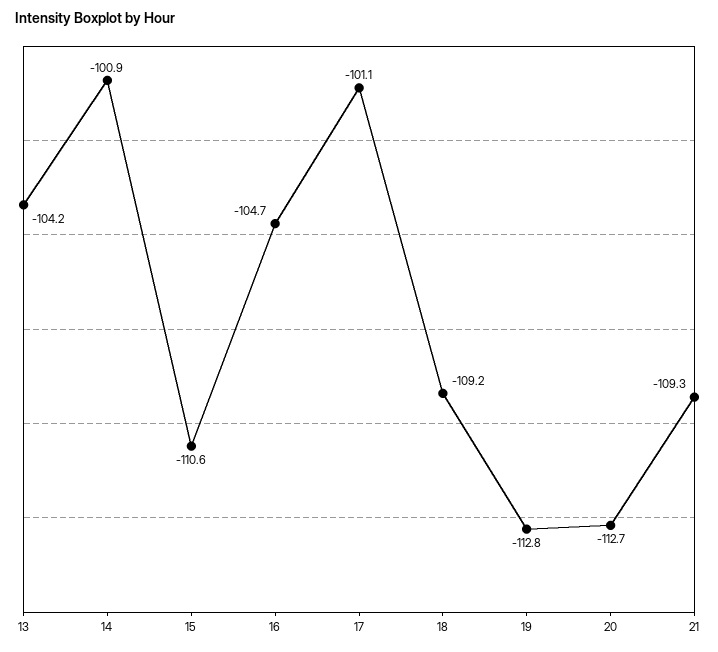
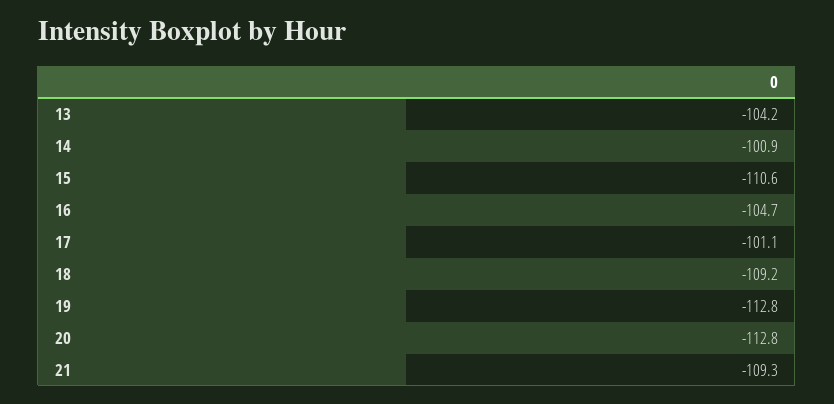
20: -112.7 -> -112.8

